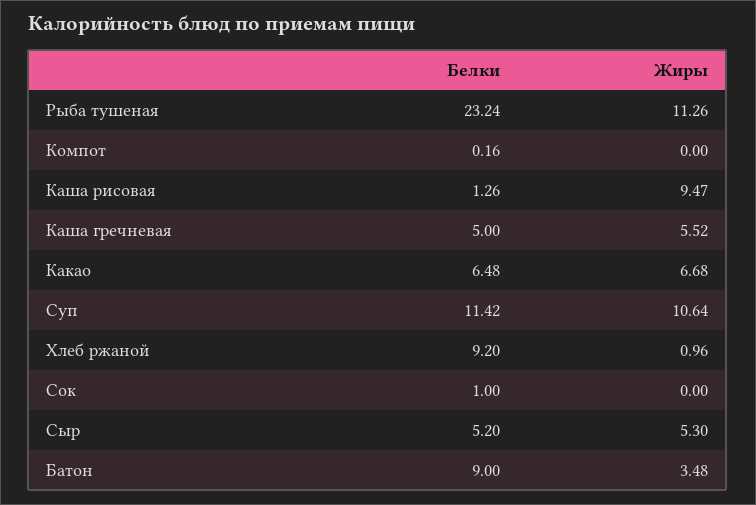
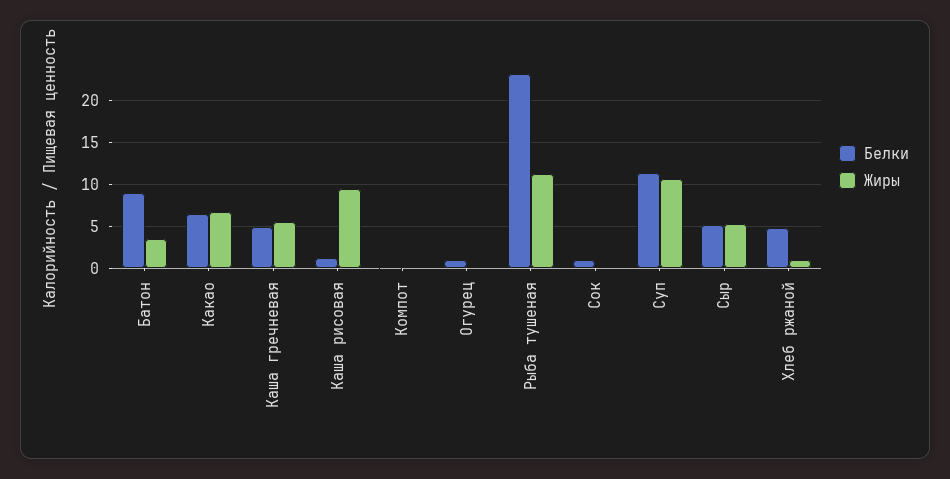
Белки, Хлеб ржаной: 9.2 -> 5
Белки, Огурец: none -> 1
Жиры, Огурец: none -> 0

